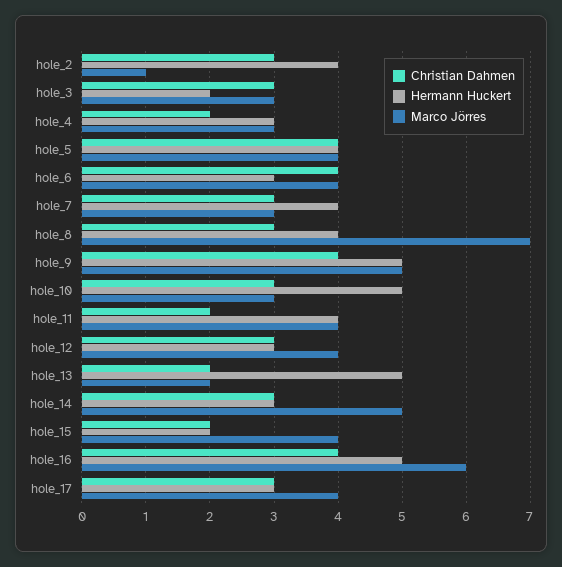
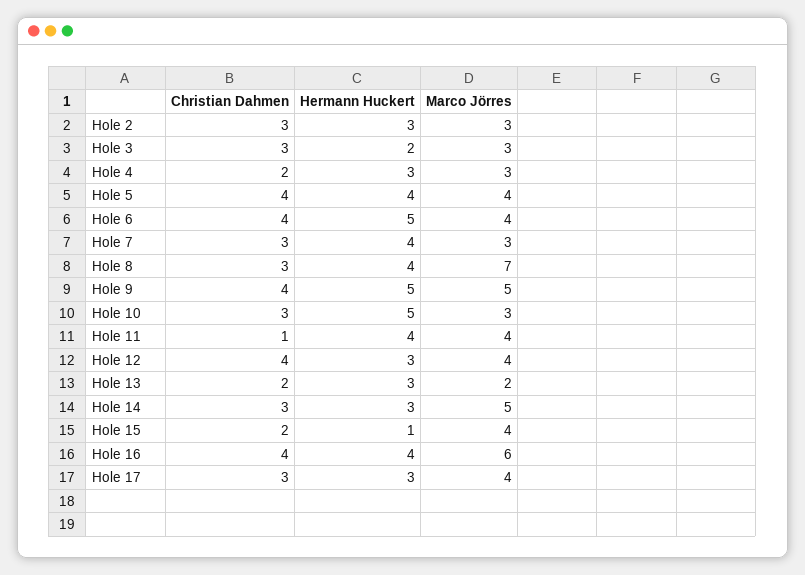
Hermann Huckert, hole_2: 4 -> 3
Marco Jörres, hole_2: 1 -> 3
Hermann Huckert, hole_6: 3 -> 5
Christian Dahmen, hole_11: 2 -> 1
Christian Dahmen, hole_12: 3 -> 4
Hermann Huckert, hole_13: 5 -> 3
Hermann Huckert, hole_15: 2 -> 1
Hermann Huckert, hole_16: 5 -> 4

